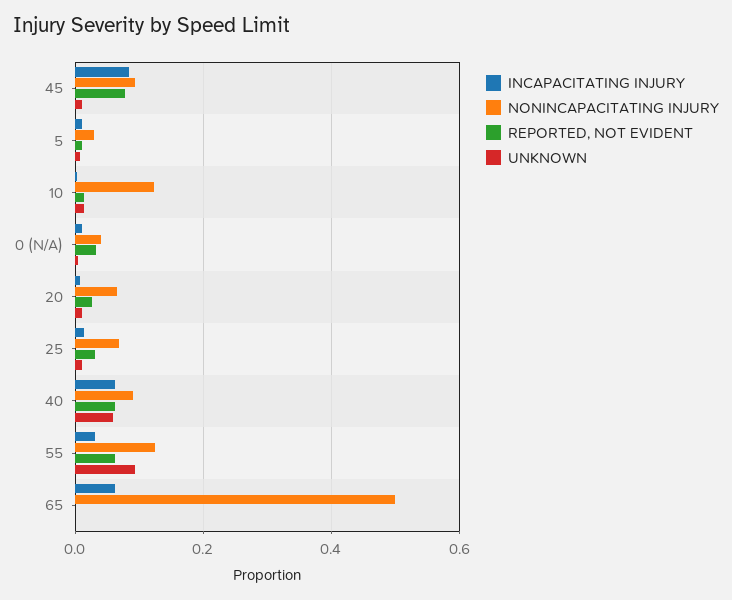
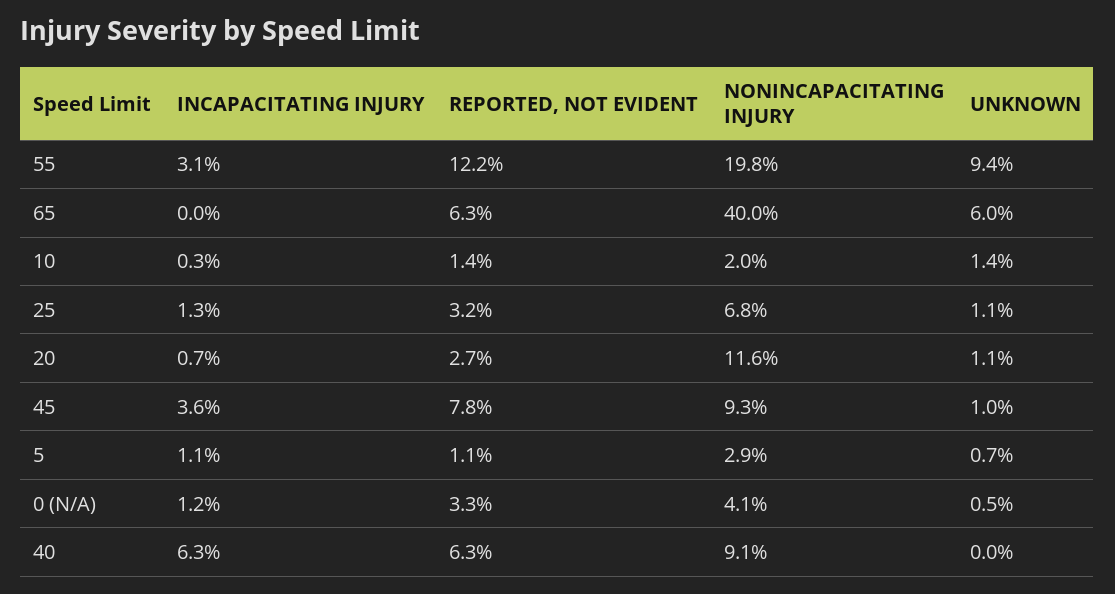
INCAPACITATING INJURY, 45: 0.08 -> 0.036
NONINCAPACITATING INJURY, 10: 0.12 -> 0.02
NONINCAPACITATING INJURY, 20: 0.06 -> 0.116
UNKNOWN, 40: 0.06 -> 0
NONINCAPACITATING INJURY, 55: 0.12 -> 0.198
REPORTED, NOT EVIDENT, 55: 0.06 -> 0.122
INCAPACITATING INJURY, 65: 0.06 -> 0
NONINCAPACITATING INJURY, 65: 0.5 -> 0.4
REPORTED, NOT EVIDENT, 65: 0 -> 0.063
UNKNOWN, 65: 0 -> 0.06

